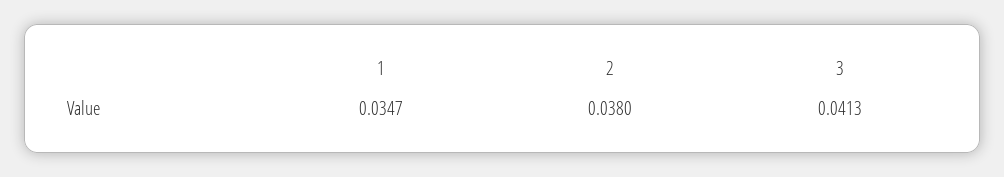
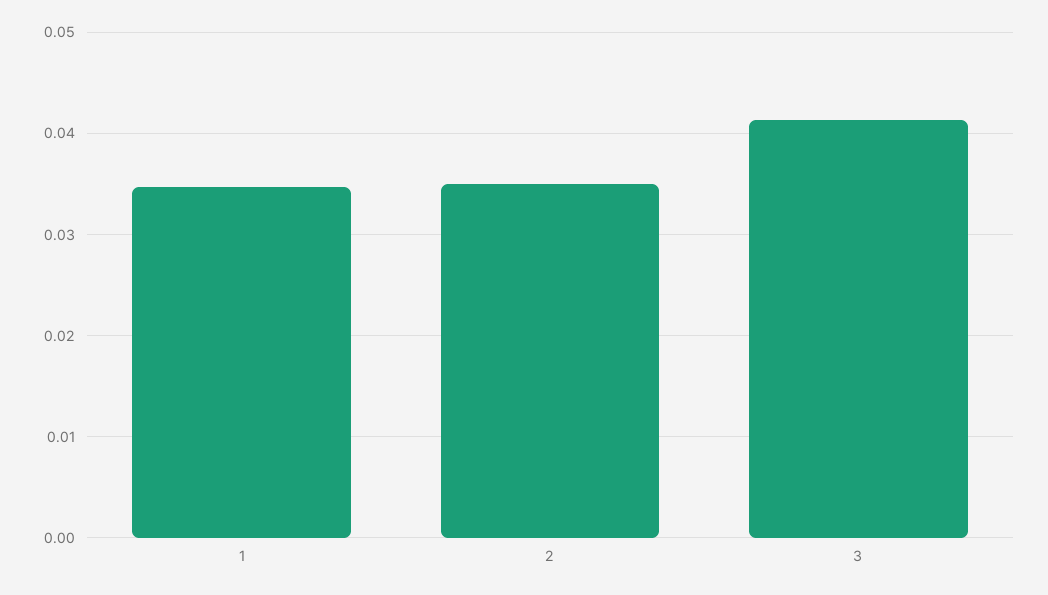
2: 0.038 -> 0.035

